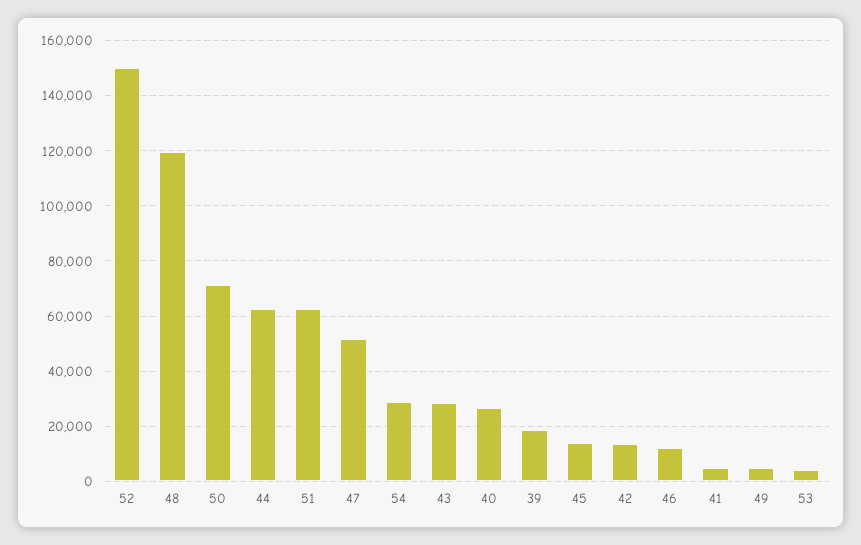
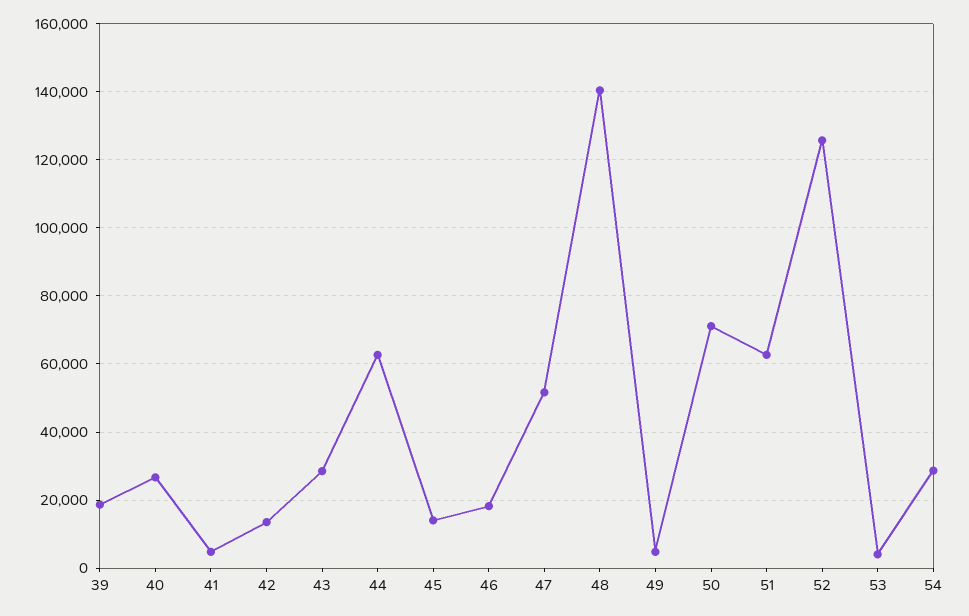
52: 150000 -> 126000
48: 120000 -> 140000
46: 12500 -> 18000

